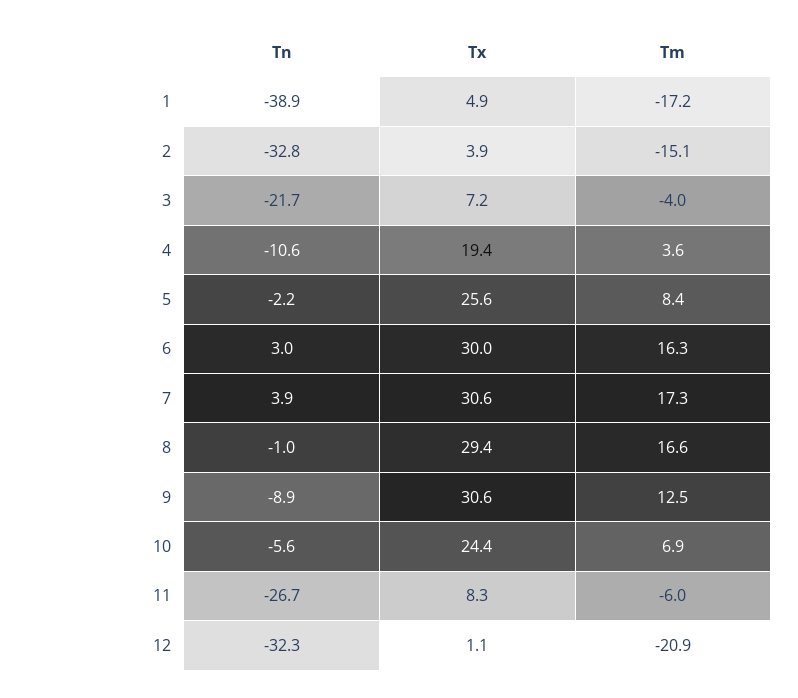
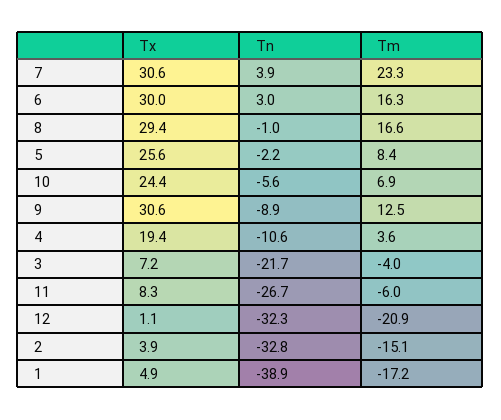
Tm, 7: 17.3 -> 23.3

